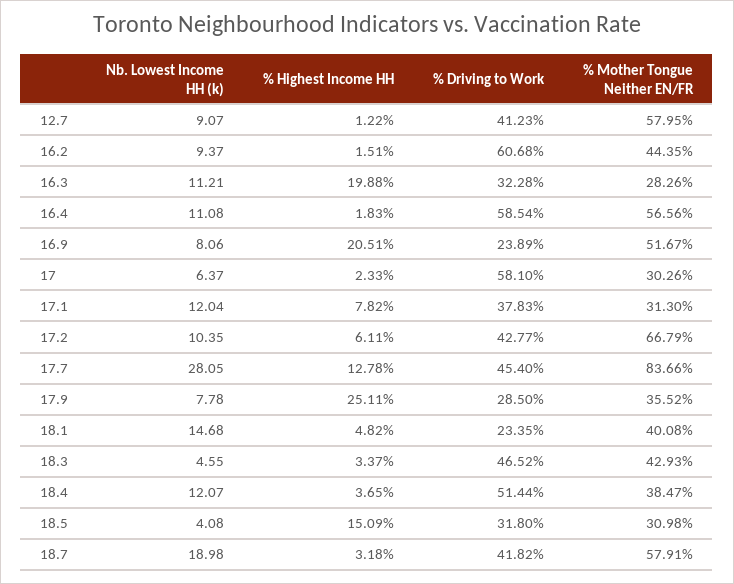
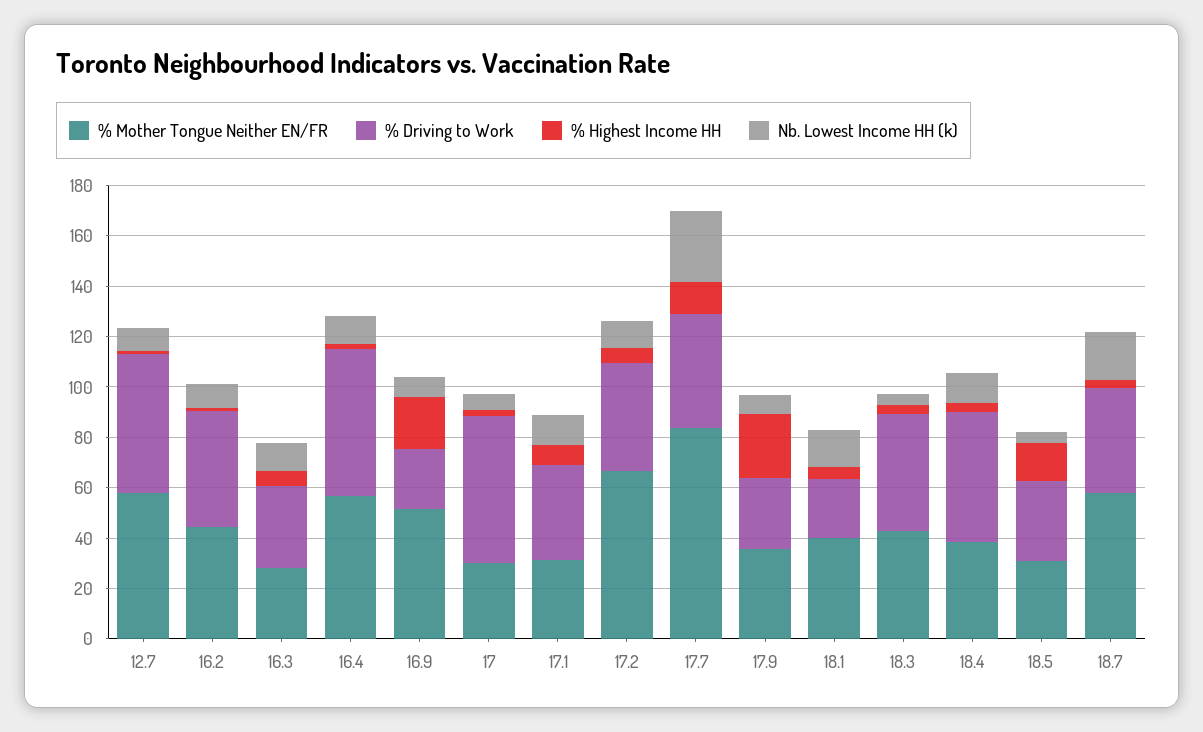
% Driving to Work, 12.7: 41.23 -> 55
% Driving to Work, 16.2: 60.68 -> 45
% Highest Income HH, 16.3: 19.88 -> 5

